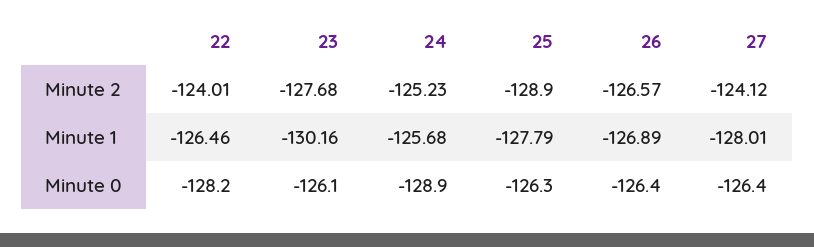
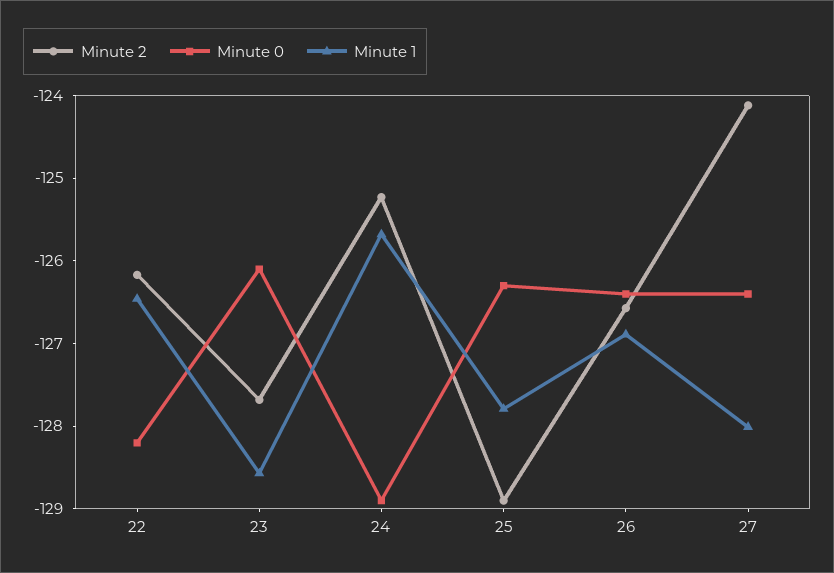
Minute 2, 22: -124.01 -> -126.2
Minute 1, 23: -130.16 -> -128.6

